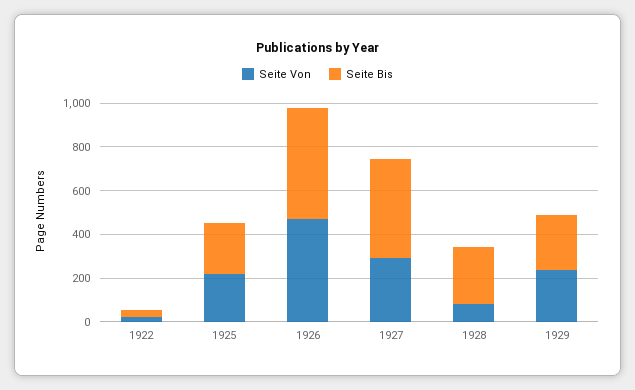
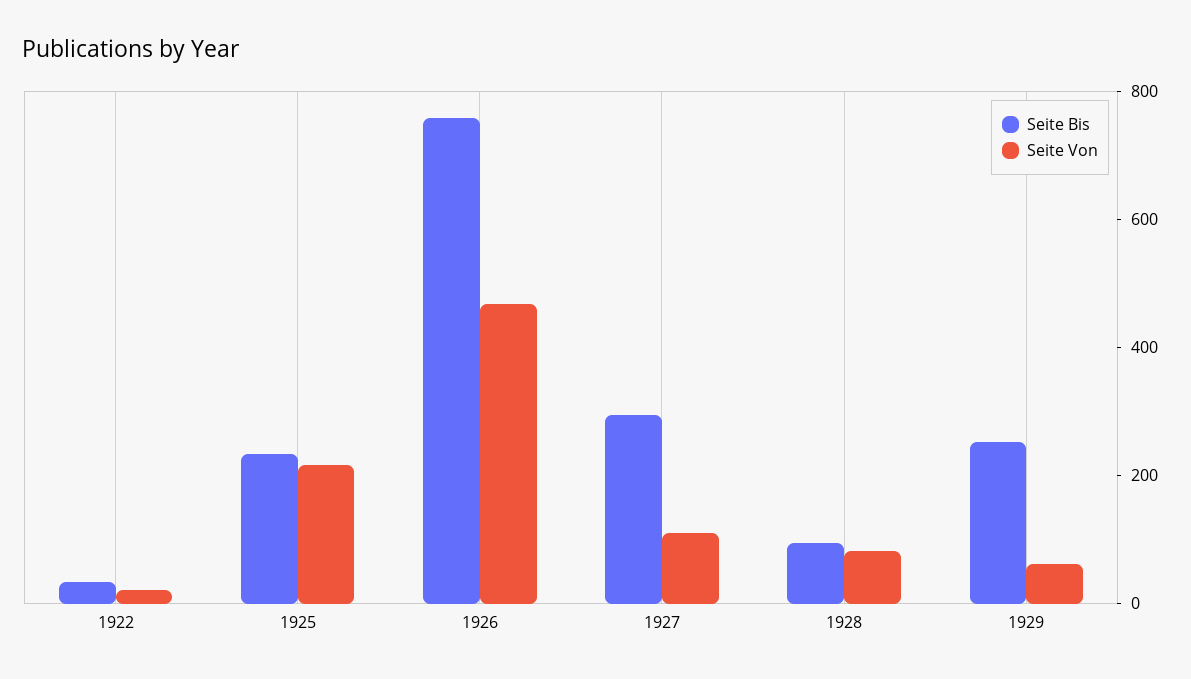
Seite Bis, 1926: 500 -> 750
Seite Von, 1927: 300 -> 100
Seite Bis, 1927: 450 -> 300
Seite Bis, 1928: 250 -> 100
Seite Von, 1929: 250 -> 50

